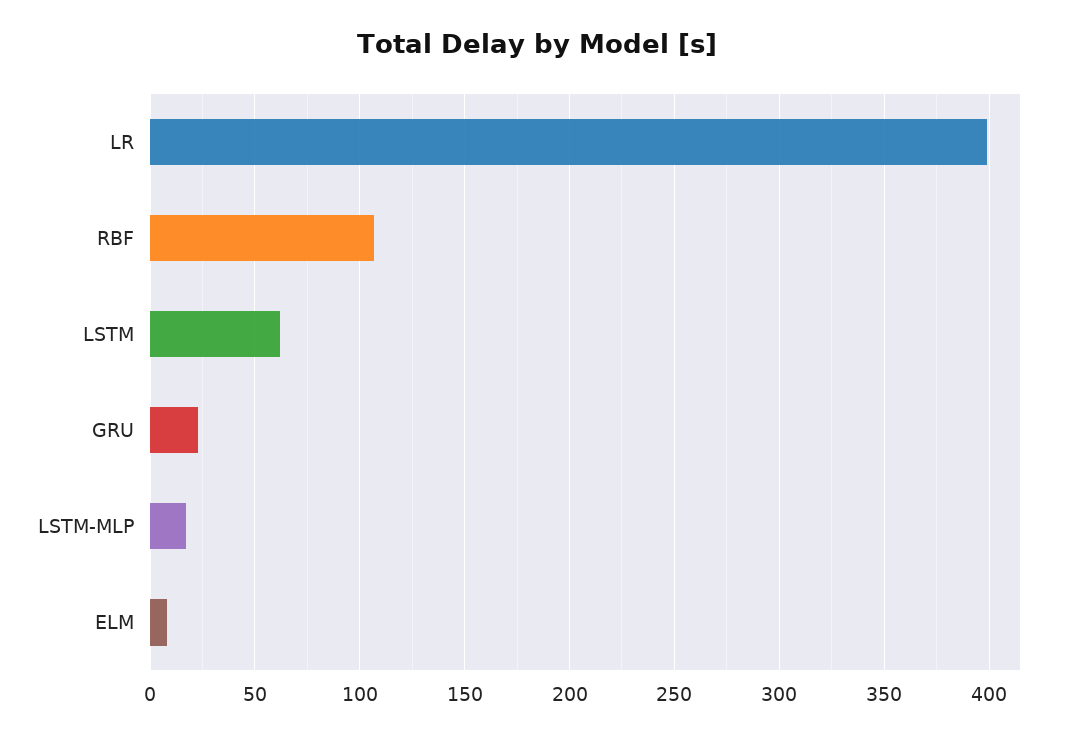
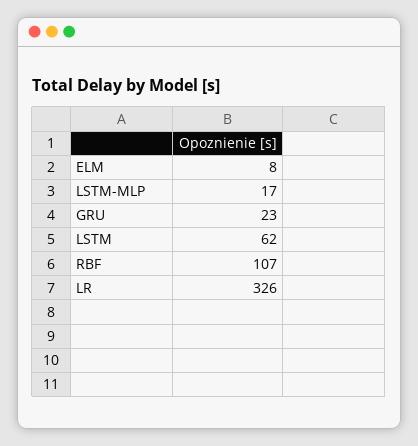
LR: 400 -> 326

